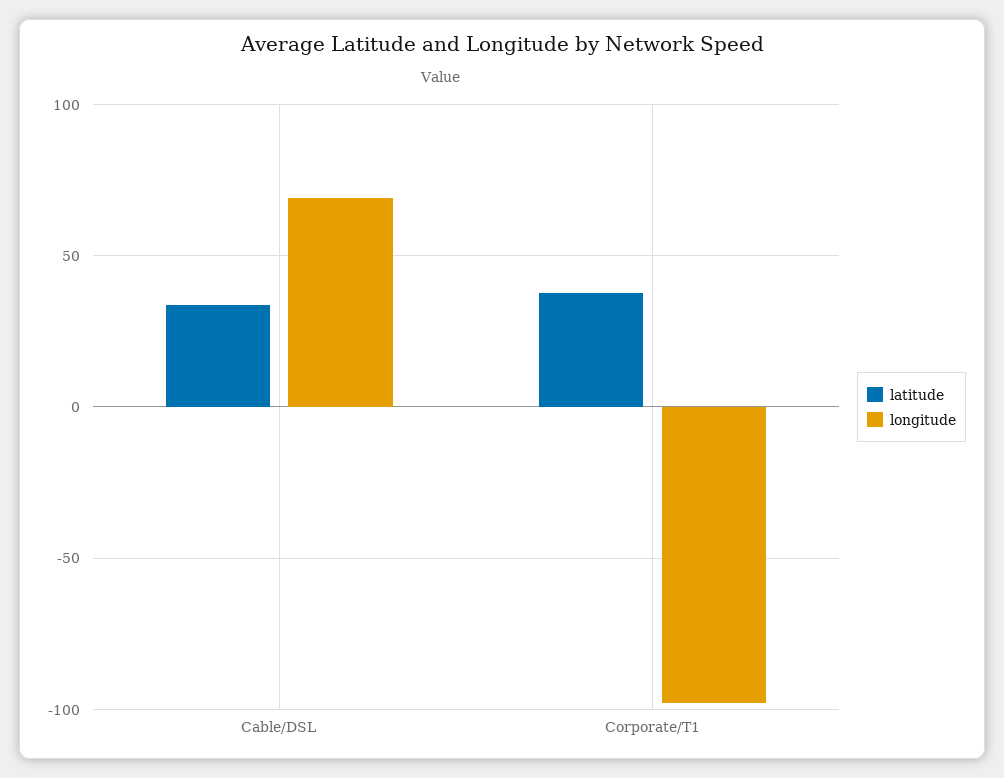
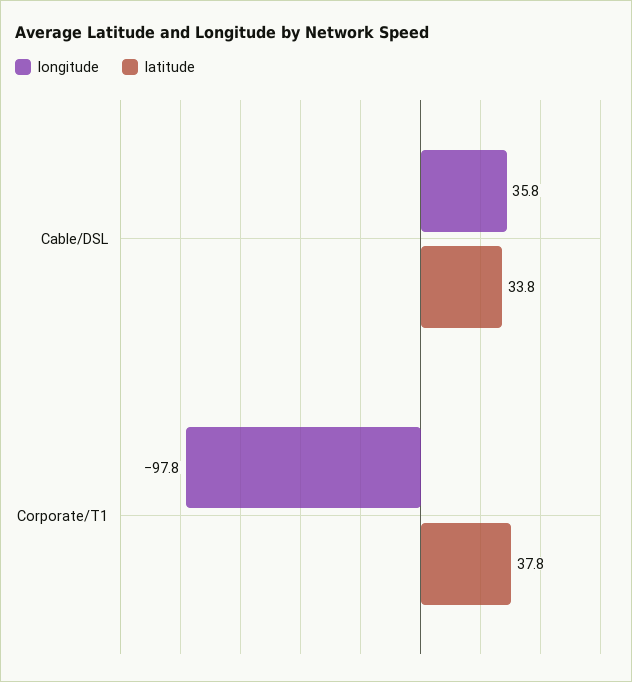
longitude, Cable/DSL: 70 -> 35.8

